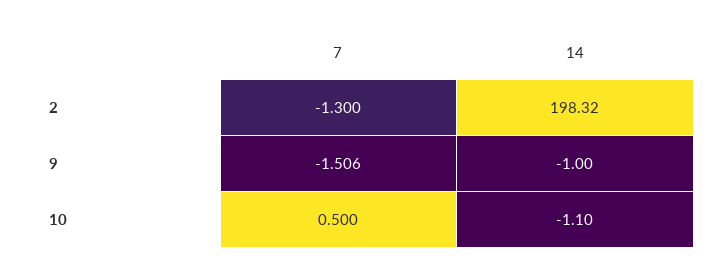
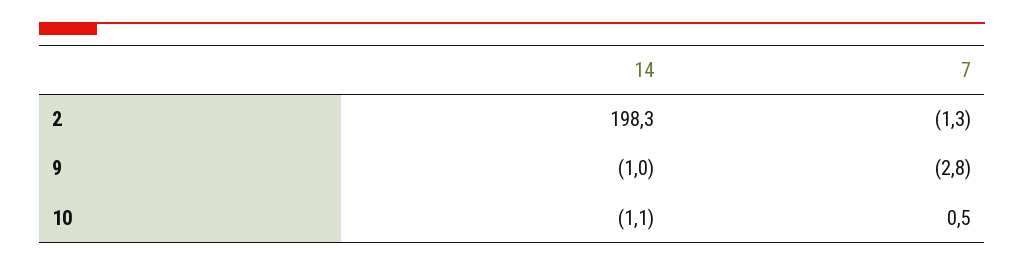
14, 2: 198.32 -> 198.3
7, 9: -1.506 -> -2.8

